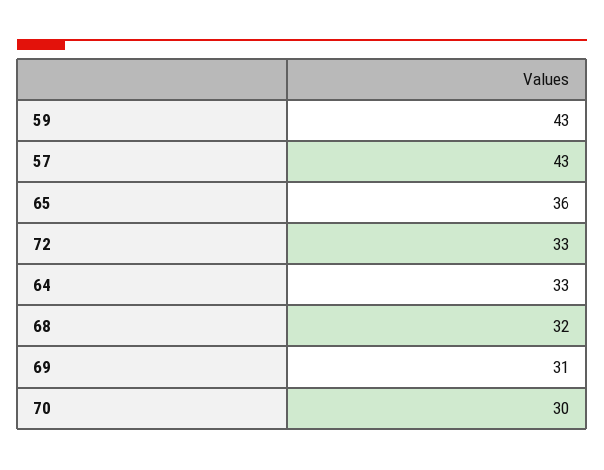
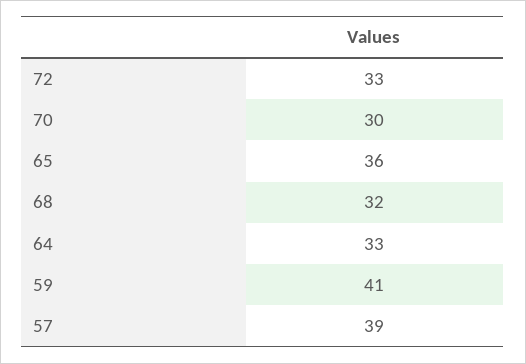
59: 43 -> 41
57: 43 -> 39
69: 31 -> none

